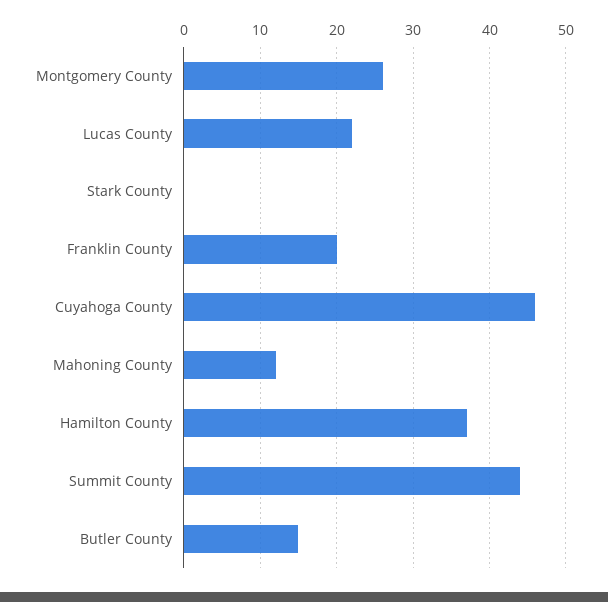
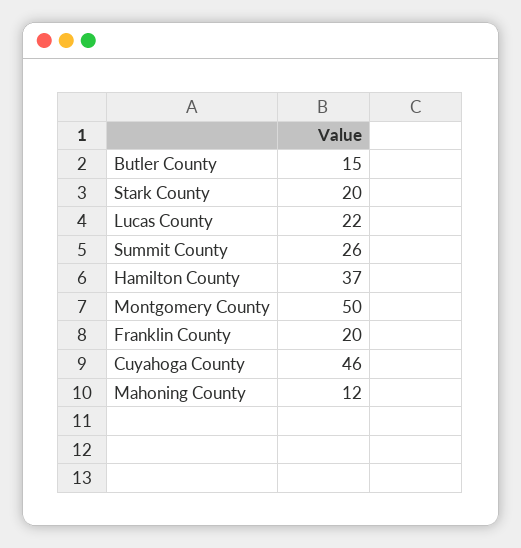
Montgomery County: 26 -> 50
Stark County: 0 -> 20
Summit County: 44 -> 26

